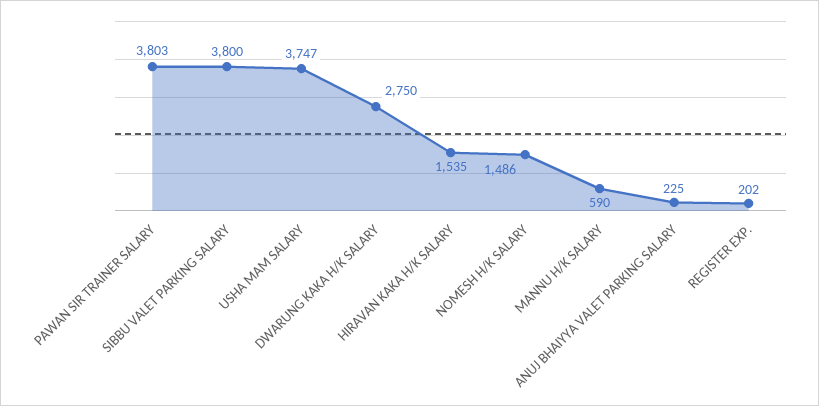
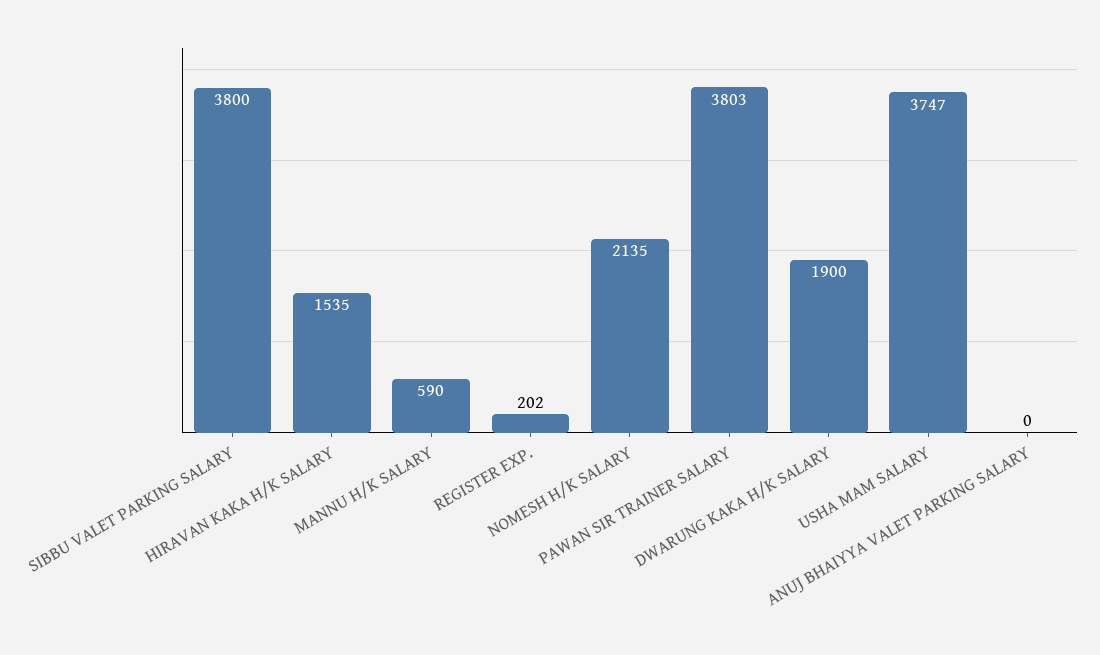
DWARUNG KAKA H/K SALARY: 2750 -> 1900
NOMESH H/K SALARY: 1486 -> 2135
ANUJ BHAIYYA VALET PARKING SALARY: 225 -> 0

